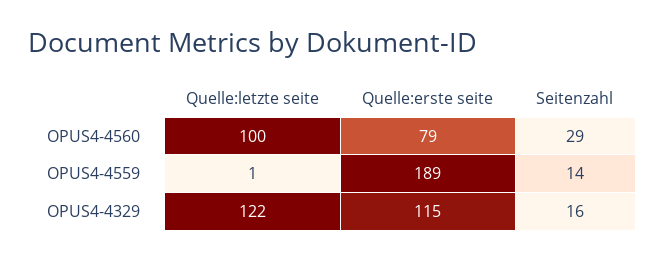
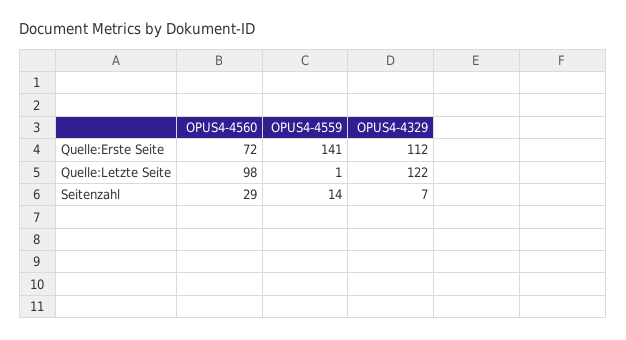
Quelle:letzte seite, OPUS4-4560: 100 -> 98
Quelle:erste seite, OPUS4-4560: 79 -> 72
Quelle:erste seite, OPUS4-4559: 189 -> 141
Quelle:erste seite, OPUS4-4329: 115 -> 112
Seitenzahl, OPUS4-4329: 16 -> 7

